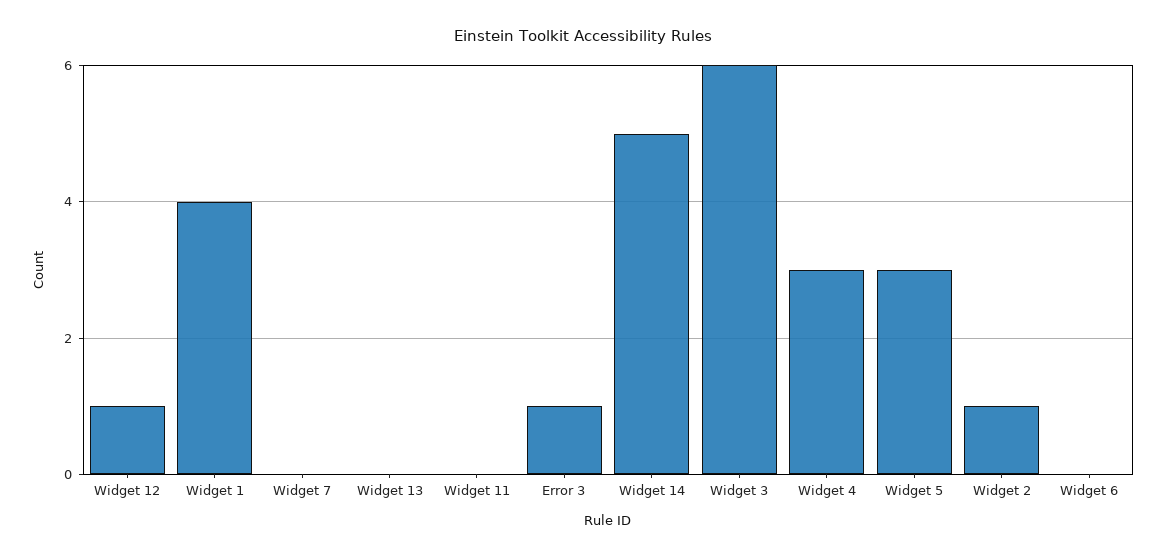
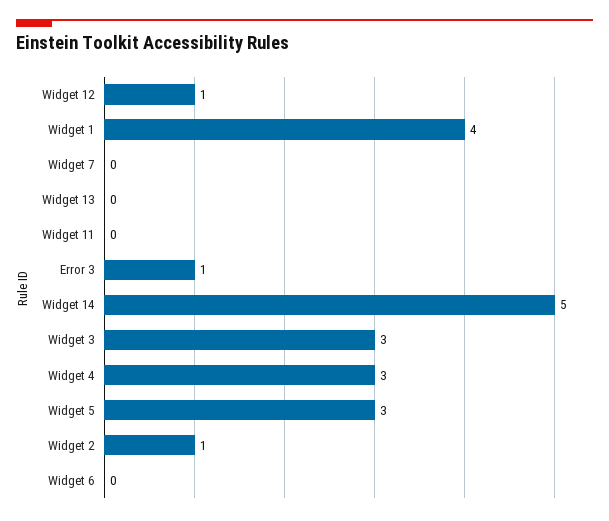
Widget 3: 6 -> 3

